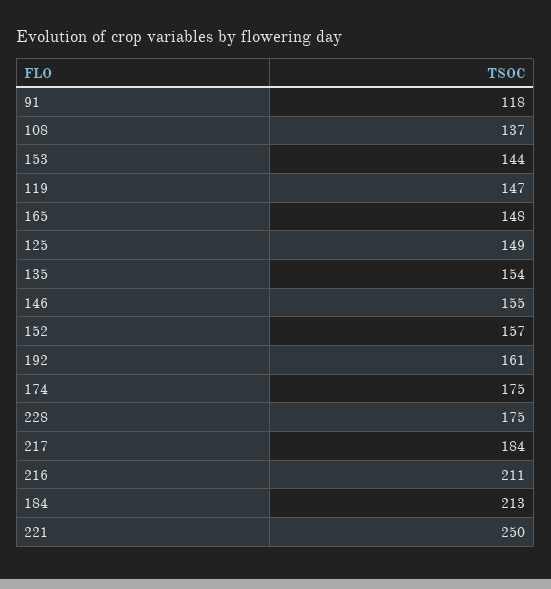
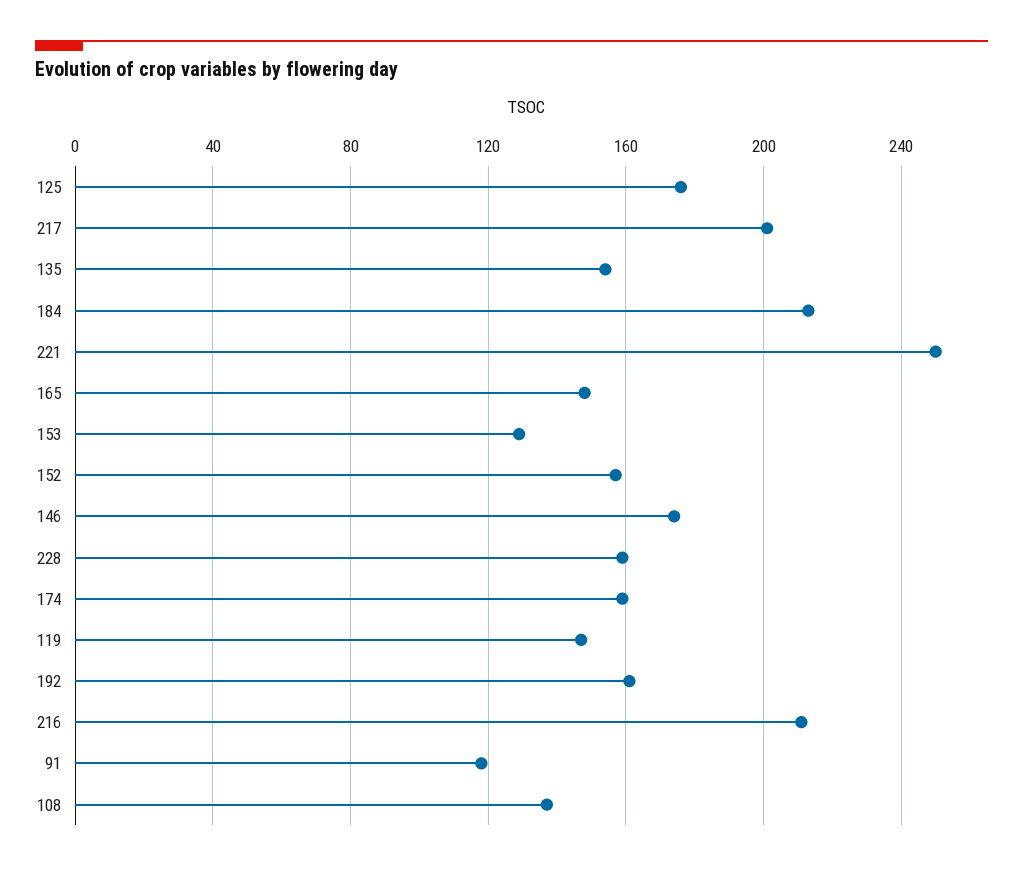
153: 144 -> 130
125: 149 -> 175
146: 155 -> 175
174: 175 -> 160
228: 175 -> 160
217: 184 -> 200

